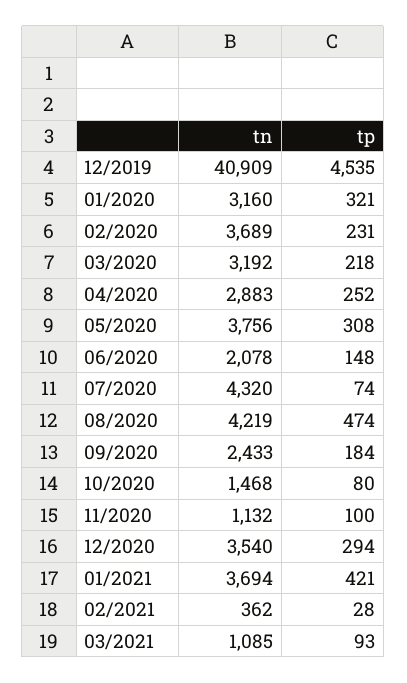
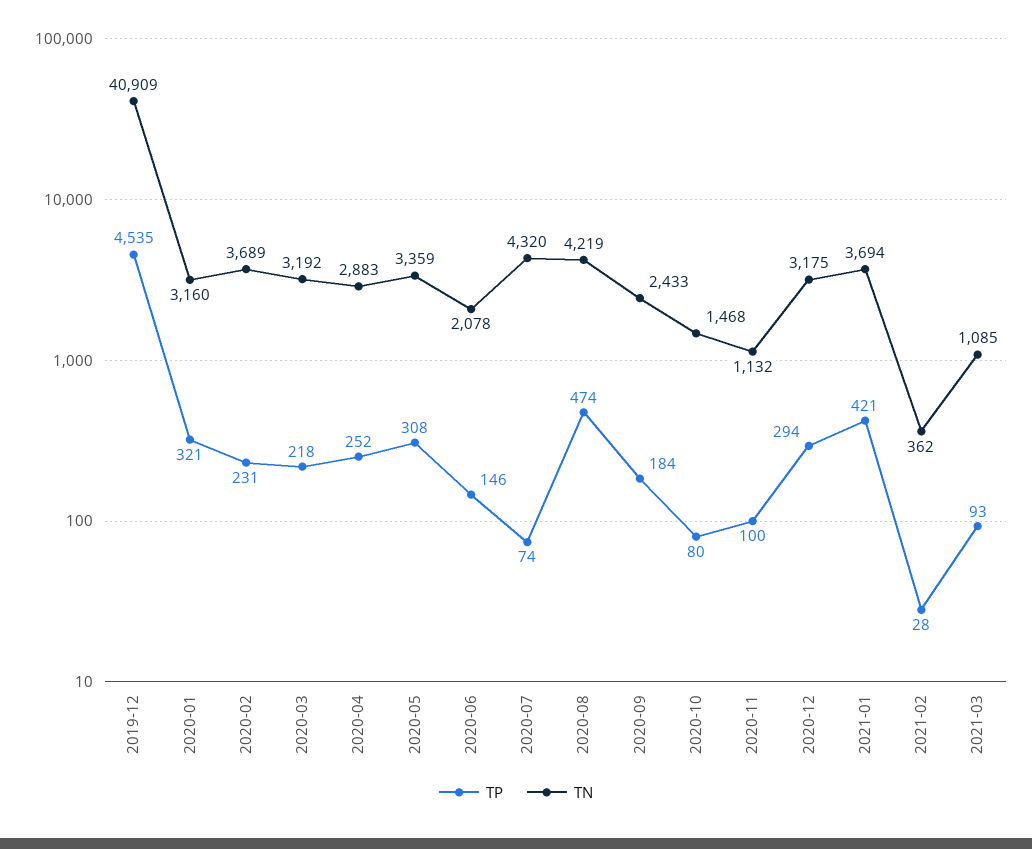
tn, 05/2020: 3756 -> 3359
tp, 06/2020: 148 -> 146
tn, 12/2020: 3540 -> 3175

